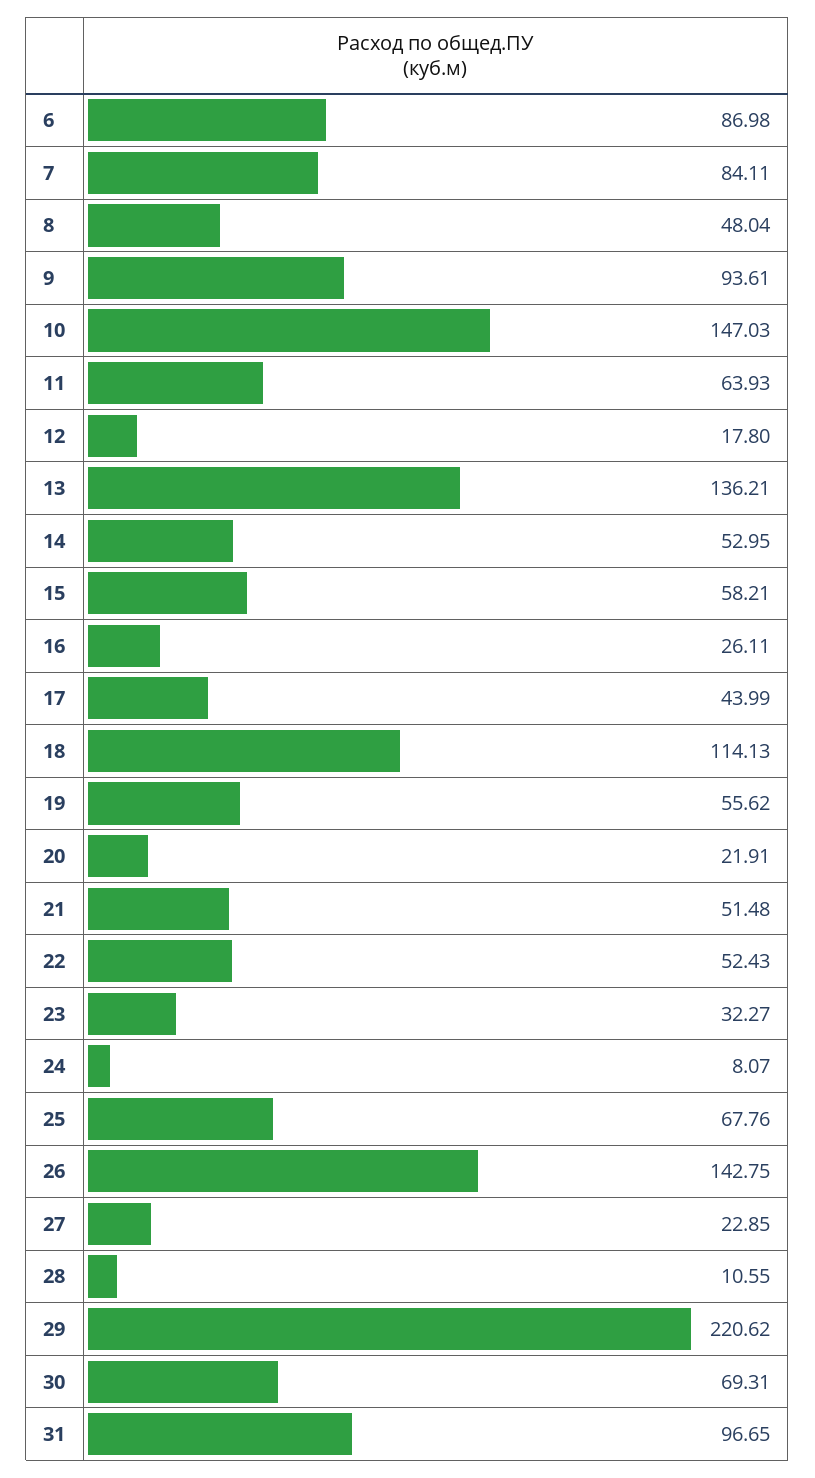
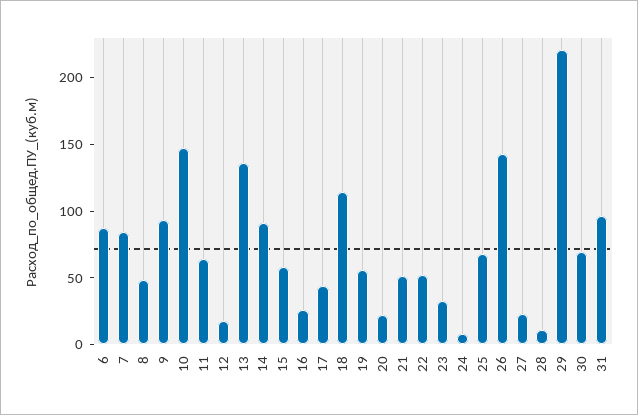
14: 52.95 -> 90

